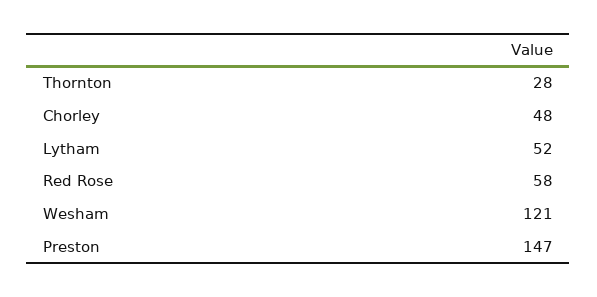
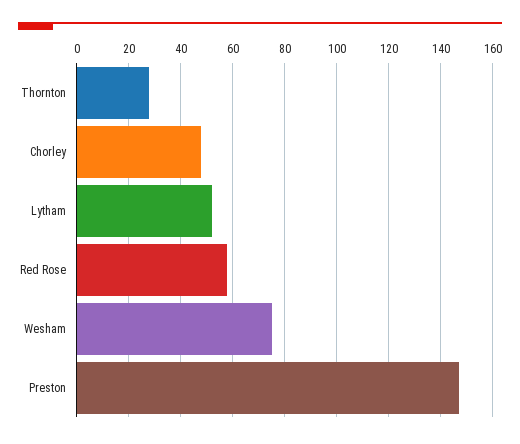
Wesham: 121 -> 75

